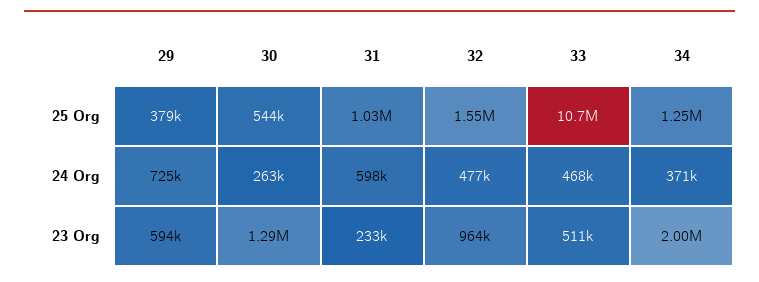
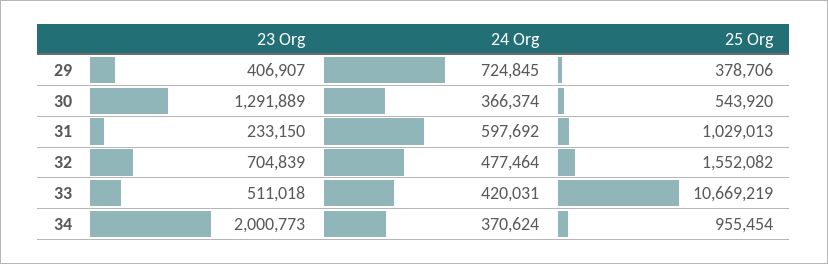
34, 25 Org: 1250000 -> 955454
30, 24 Org: 263000 -> 366374
33, 24 Org: 468000 -> 420031
29, 23 Org: 594000 -> 406907
32, 23 Org: 964000 -> 704839

